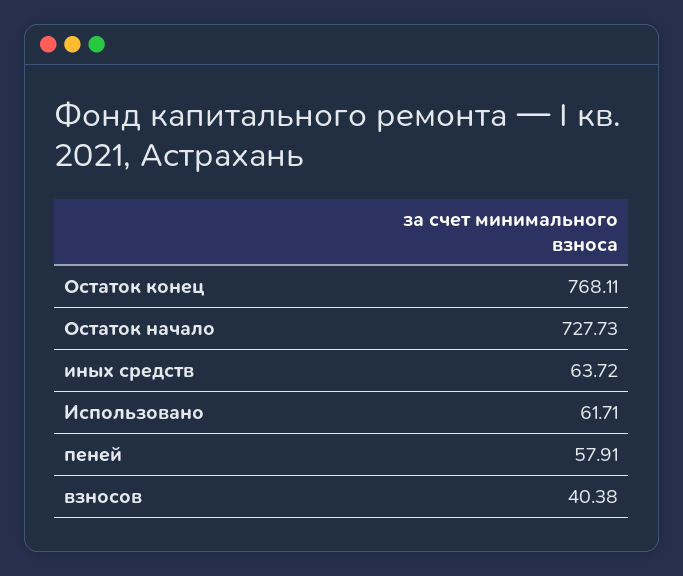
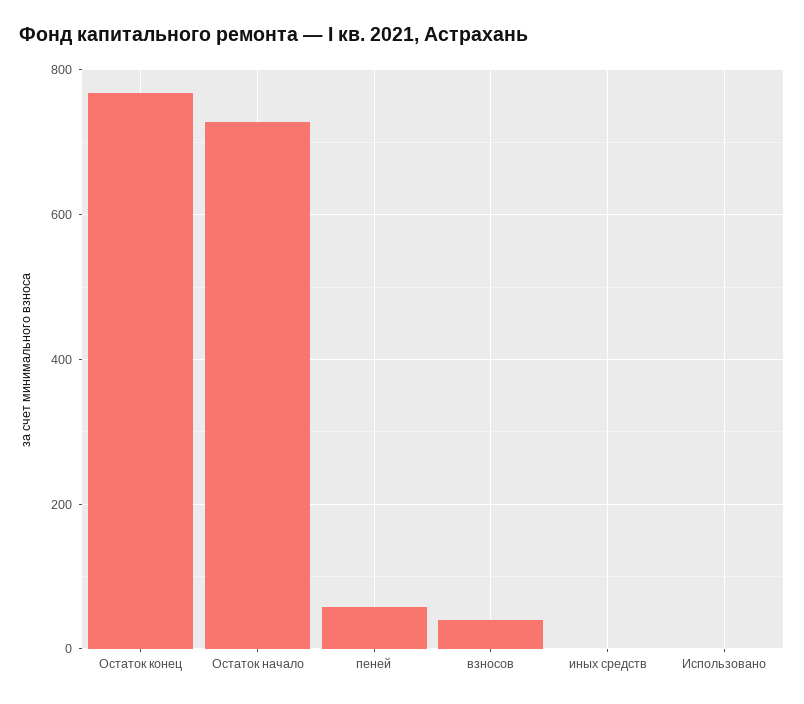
иных средств: 63.72 -> 0
Использовано: 61.71 -> 0

